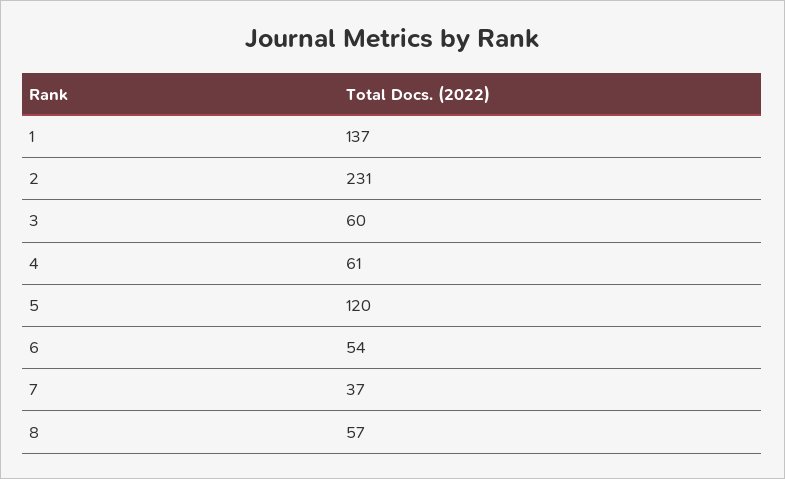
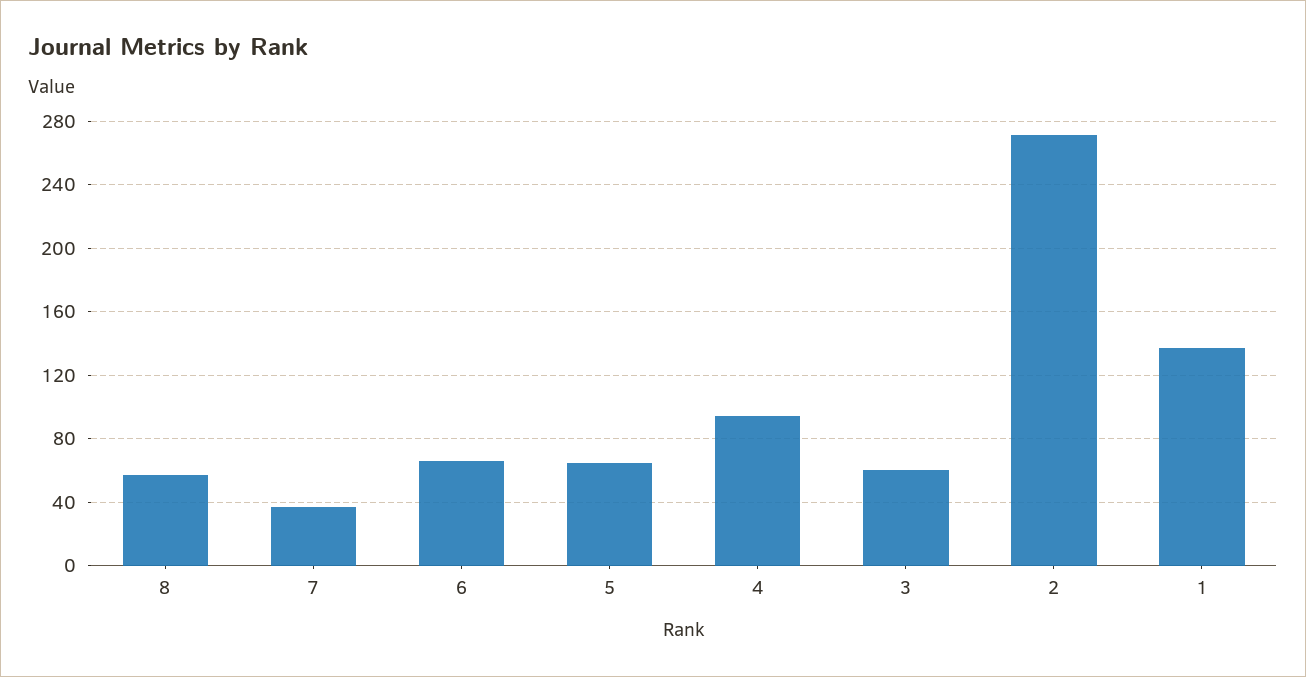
2: 231 -> 270
4: 61 -> 95
5: 120 -> 65
6: 54 -> 65

